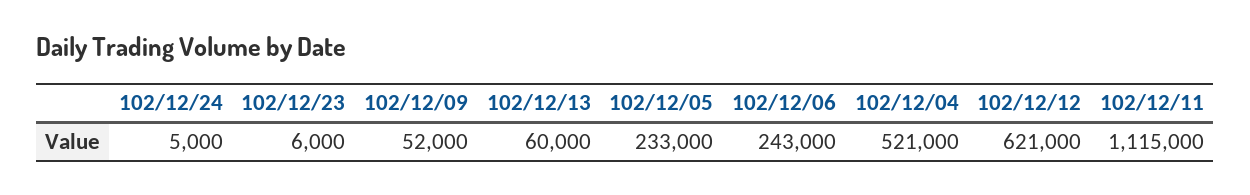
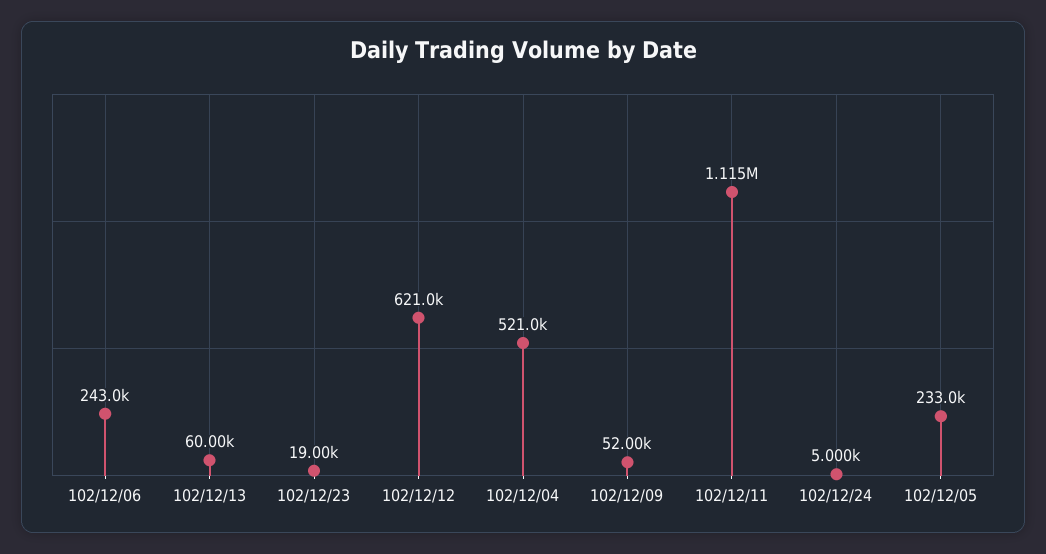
102/12/23: 6000 -> 19000

